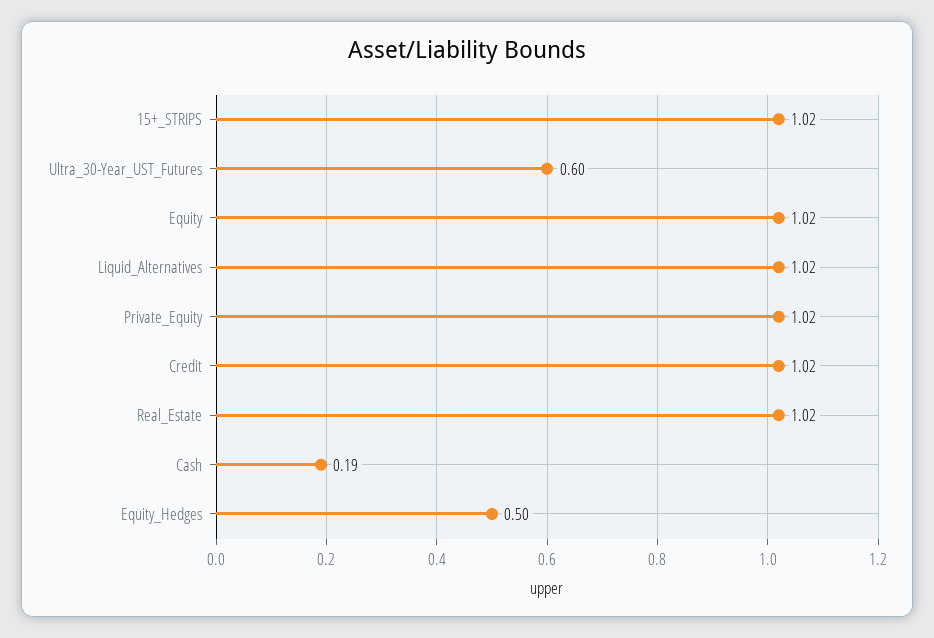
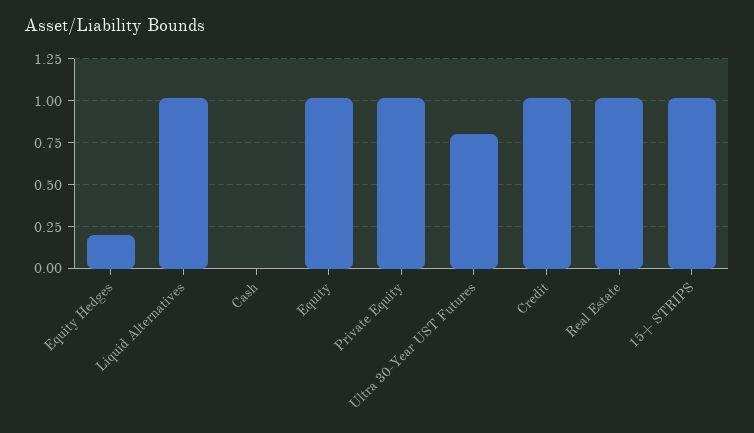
Ultra_30-Year_UST_Futures: 0.6 -> 0.8
Cash: 0.19 -> 0
Equity_Hedges: 0.5 -> 0.2

